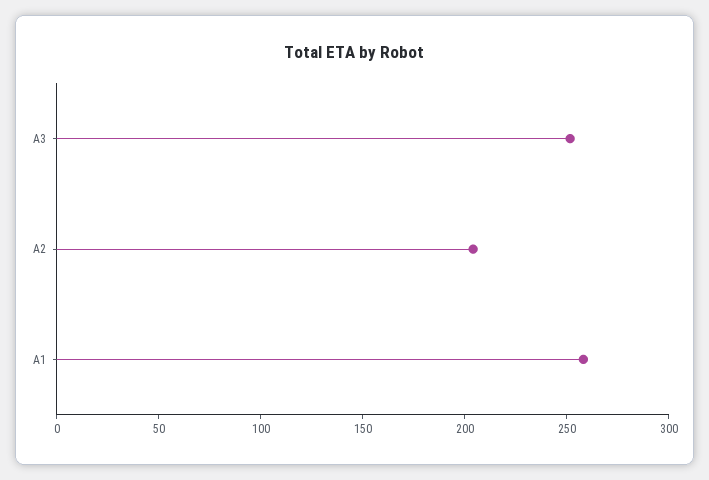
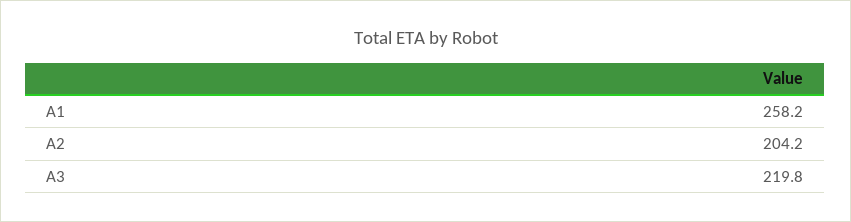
A3: 250 -> 219.8

